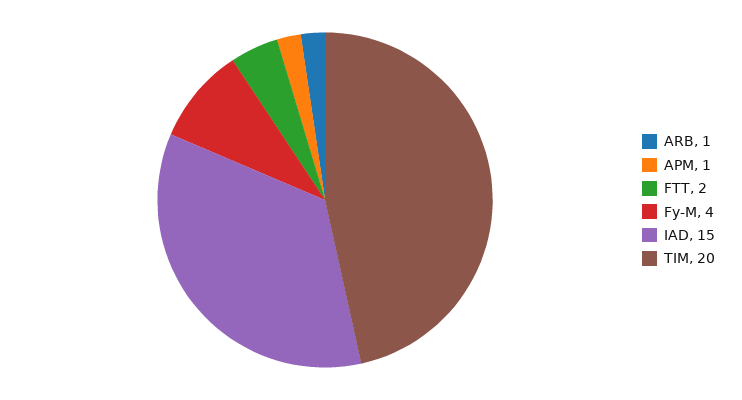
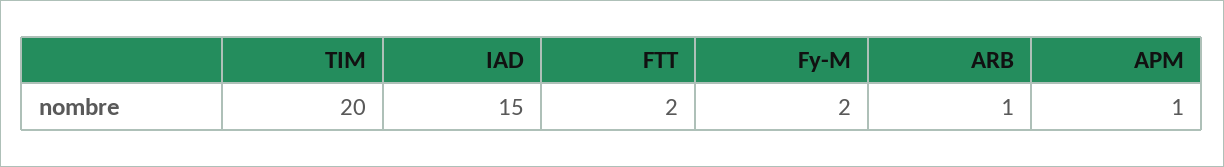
Fy-M: 4 -> 2

